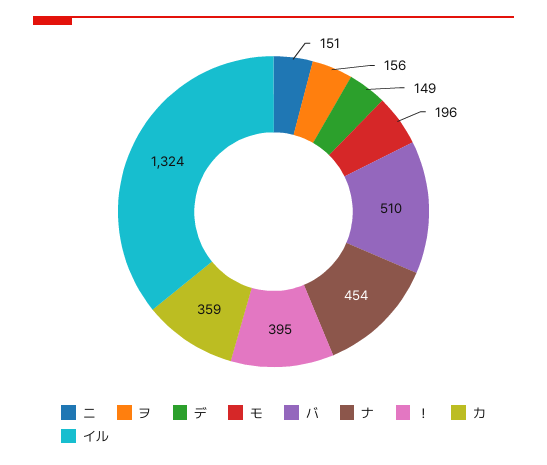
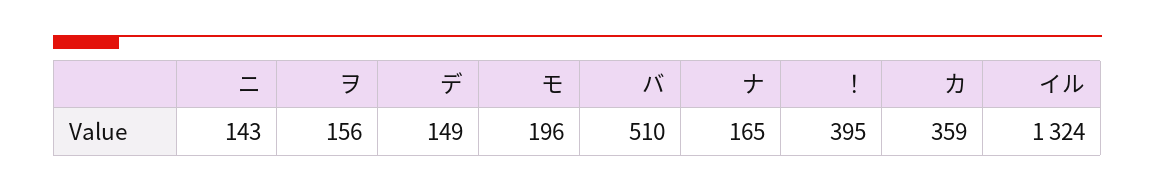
ニ: 151 -> 143
ナ: 454 -> 165

